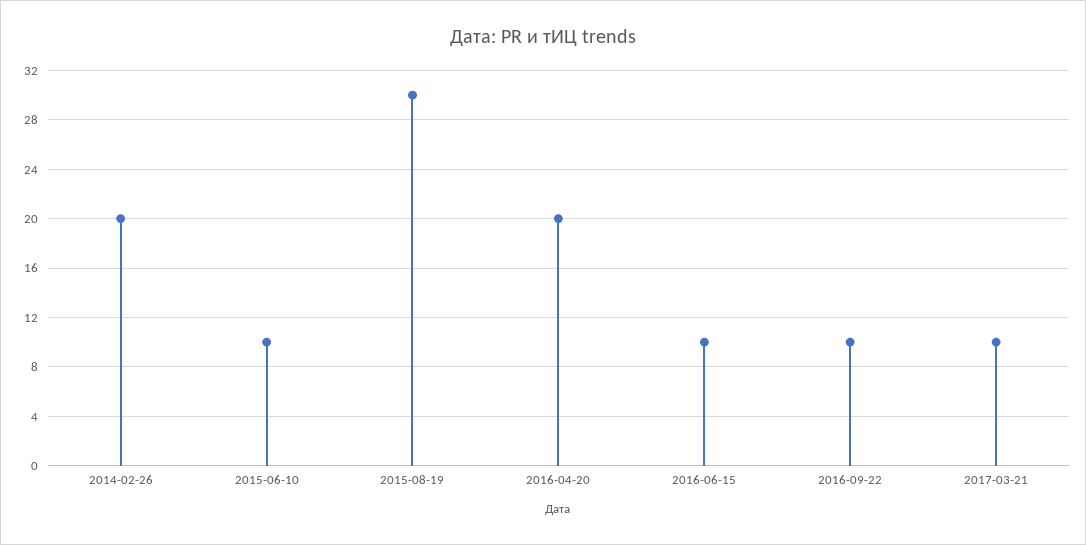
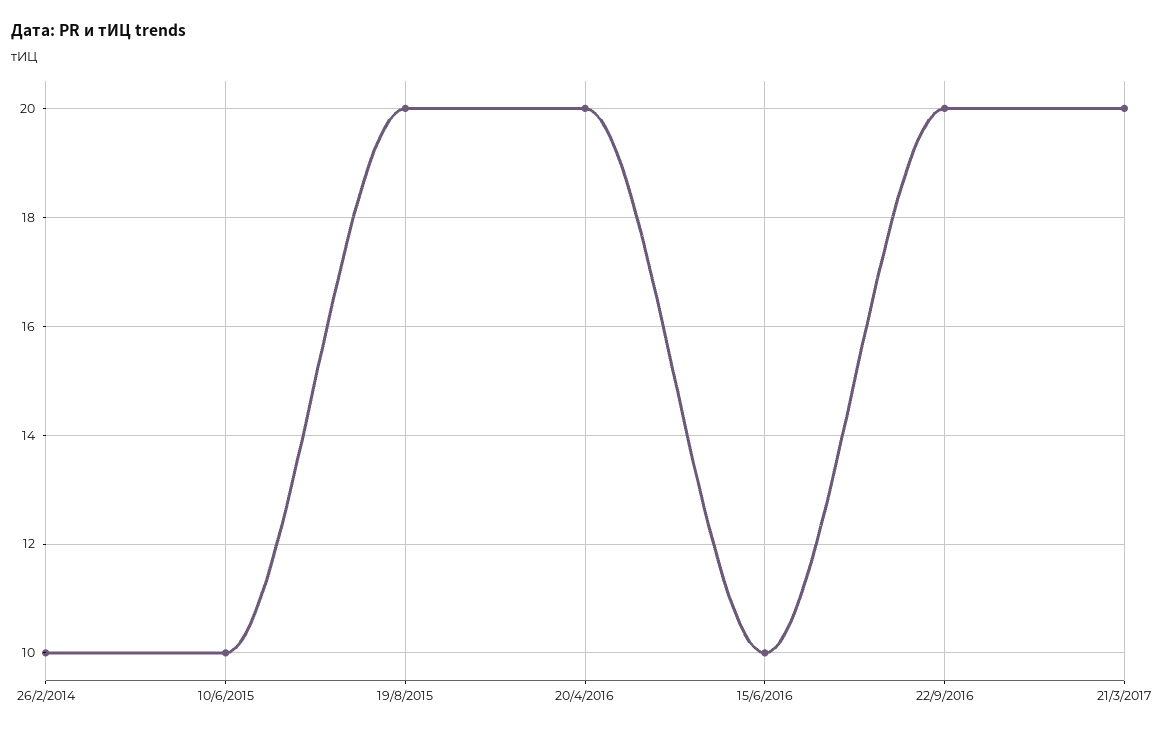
2014-02-26: 20 -> 10
2015-08-19: 30 -> 20
2016-09-22: 10 -> 20
2017-03-21: 10 -> 20

